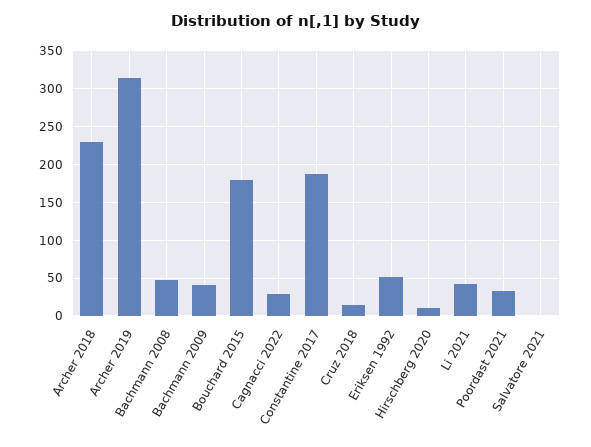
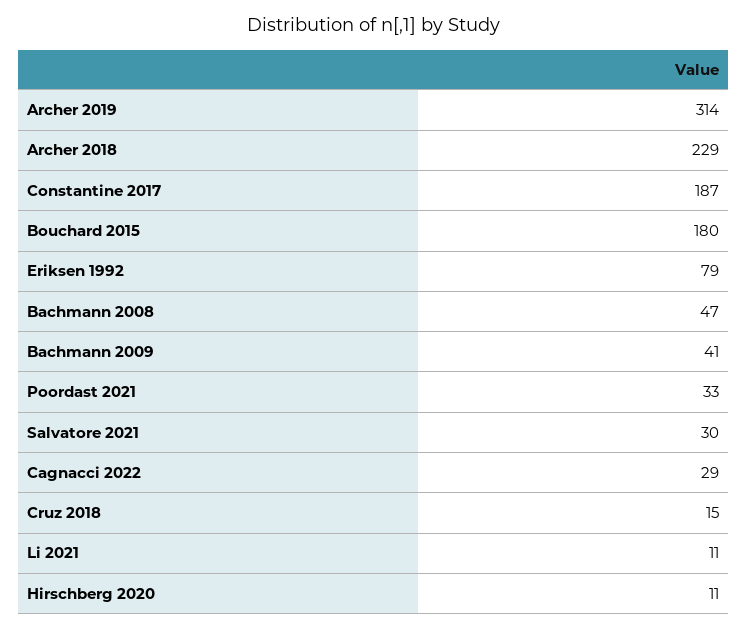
Eriksen 1992: 50 -> 79
Li 2021: 40 -> 11
Salvatore 2021: 0 -> 30

